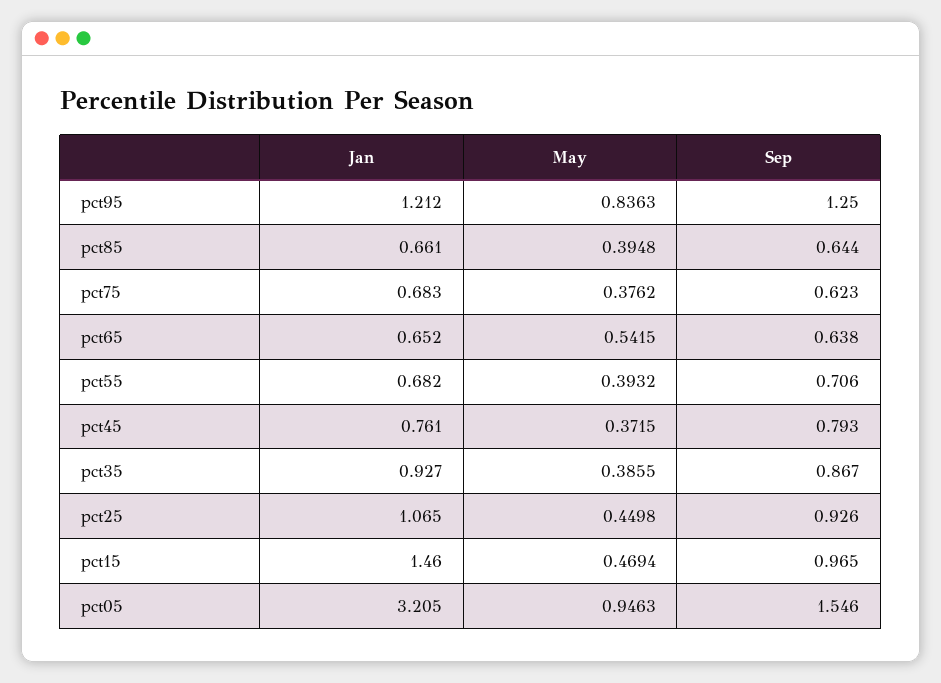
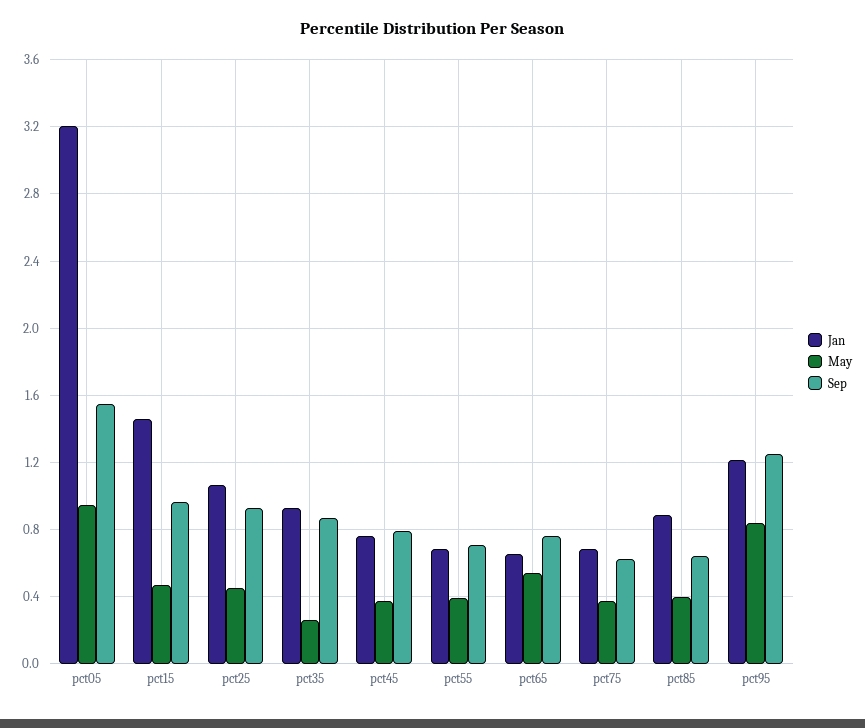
Jan, pct85: 0.661 -> 0.9
Sep, pct65: 0.638 -> 0.75
May, pct35: 0.3855 -> 0.25

